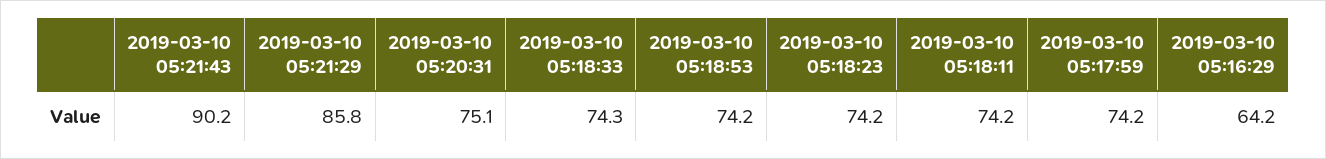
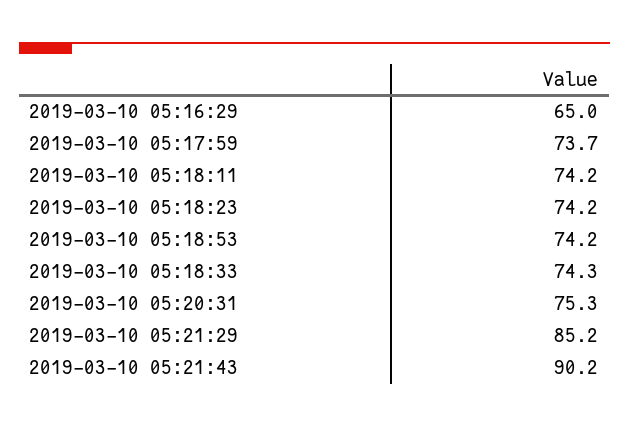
2019-03-10 05:21:29: 85.8 -> 85.2
2019-03-10 05:20:31: 75.1 -> 75.3
2019-03-10 05:17:59: 74.2 -> 73.7
2019-03-10 05:16:29: 64.2 -> 65

